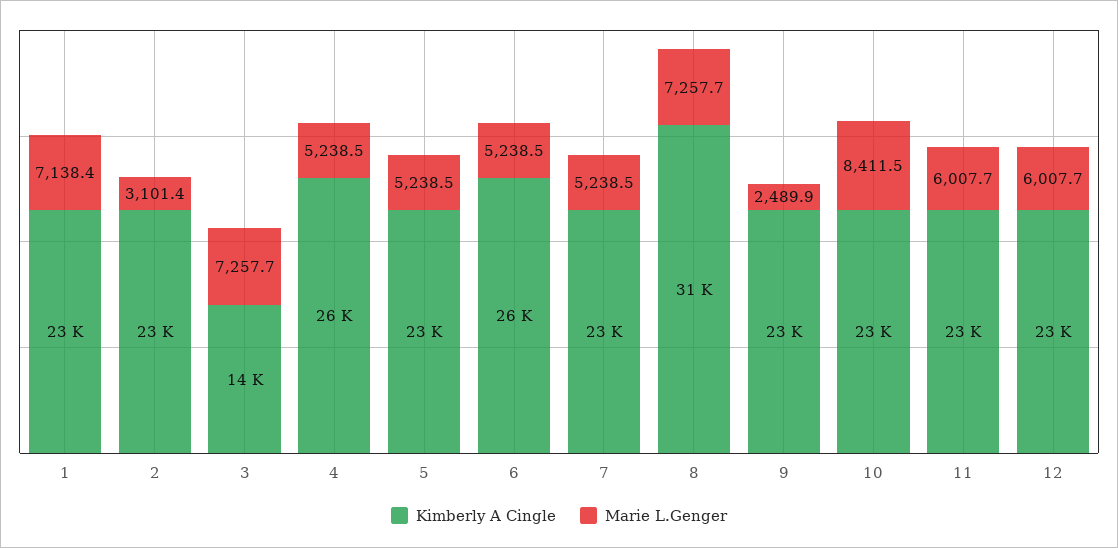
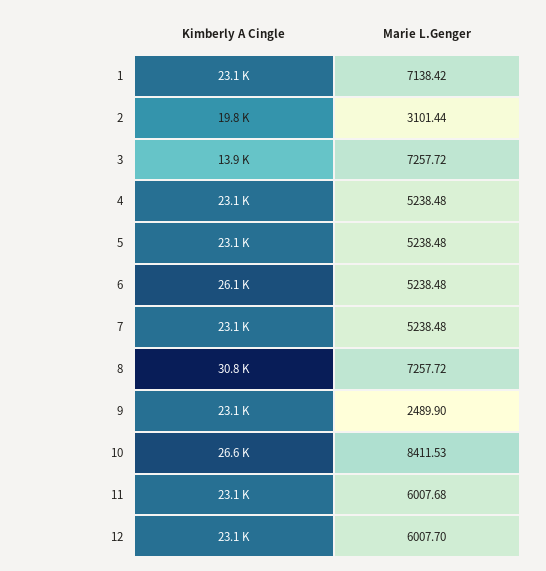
Kimberly A Cingle, 2: 23000 -> 19800
Kimberly A Cingle, 4: 26000 -> 23100
Kimberly A Cingle, 10: 23000 -> 26600

